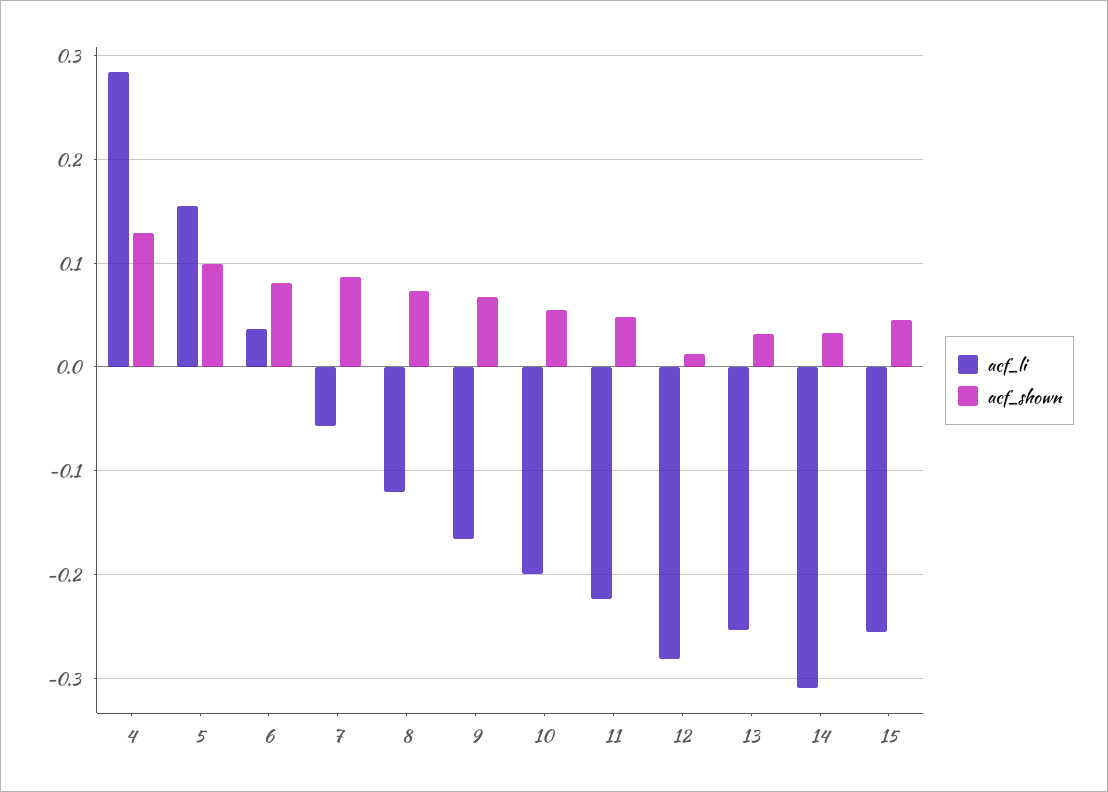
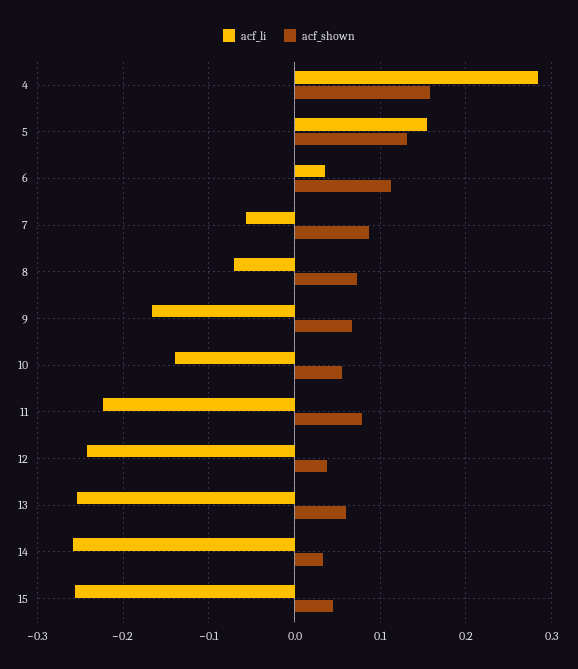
acf_shown, 4: 0.13 -> 0.16
acf_shown, 5: 0.1 -> 0.13
acf_shown, 6: 0.08 -> 0.11
acf_li, 8: -0.12 -> -0.07
acf_li, 10: -0.2 -> -0.14
acf_shown, 11: 0.05 -> 0.08
acf_li, 12: -0.28 -> -0.24
acf_shown, 12: 0.01 -> 0.04
acf_shown, 13: 0.03 -> 0.06
acf_li, 14: -0.31 -> -0.26

